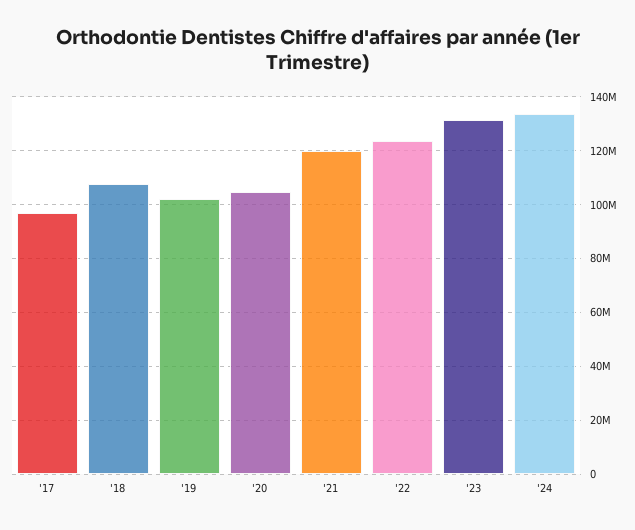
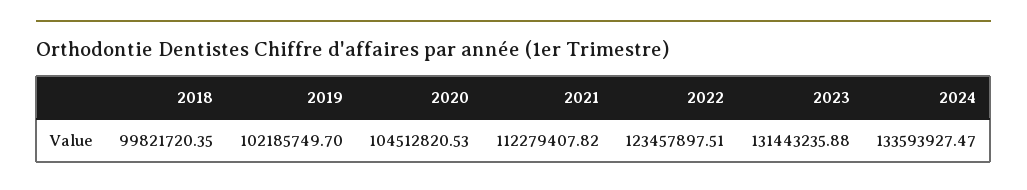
'17: 97500000 -> none
'18: 107500000 -> 99821720.35
'21: 120000000 -> 112279407.82

